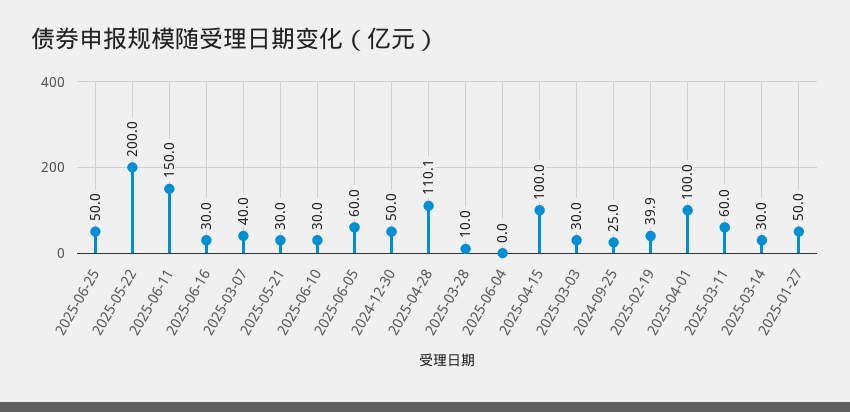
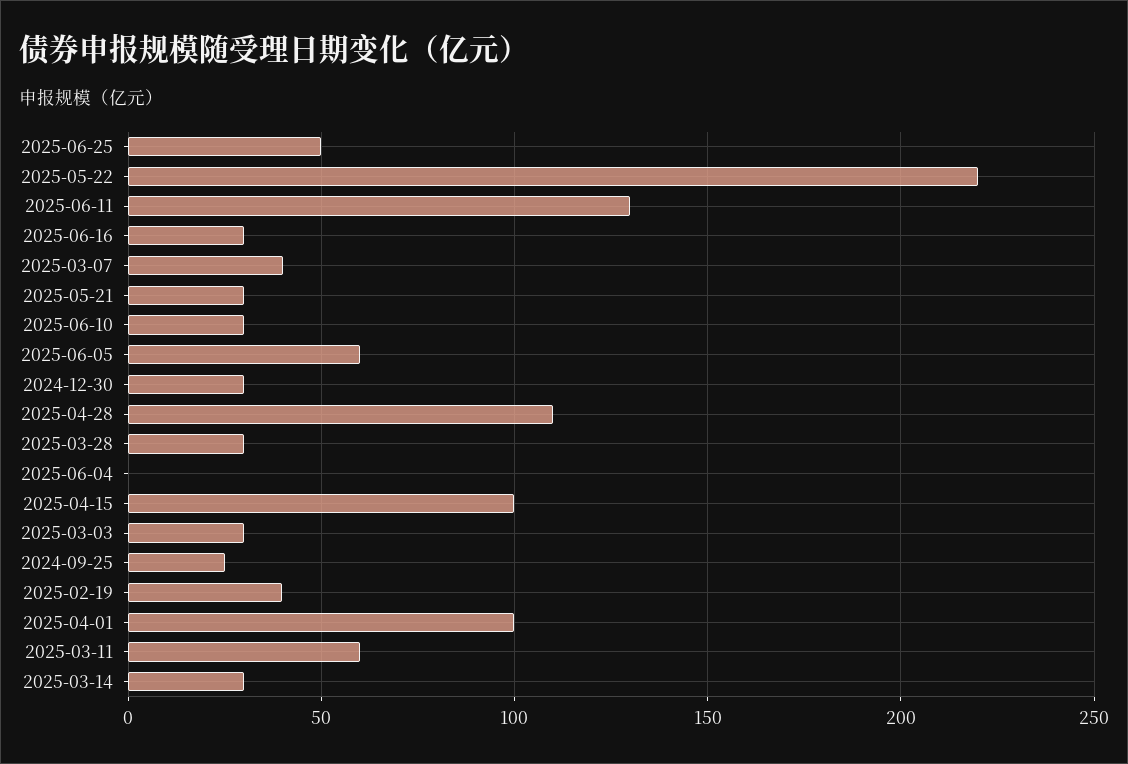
2025-05-22: 200 -> 220
2025-06-11: 150 -> 130
2024-12-30: 50 -> 30
2025-03-28: 10 -> 30
2025-01-27: 50 -> none

